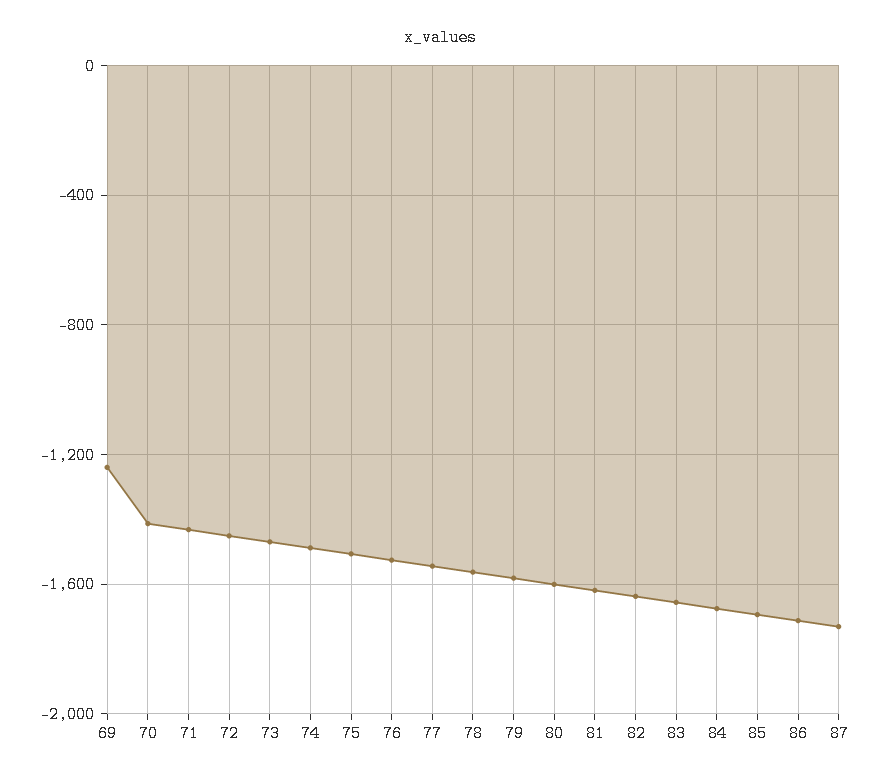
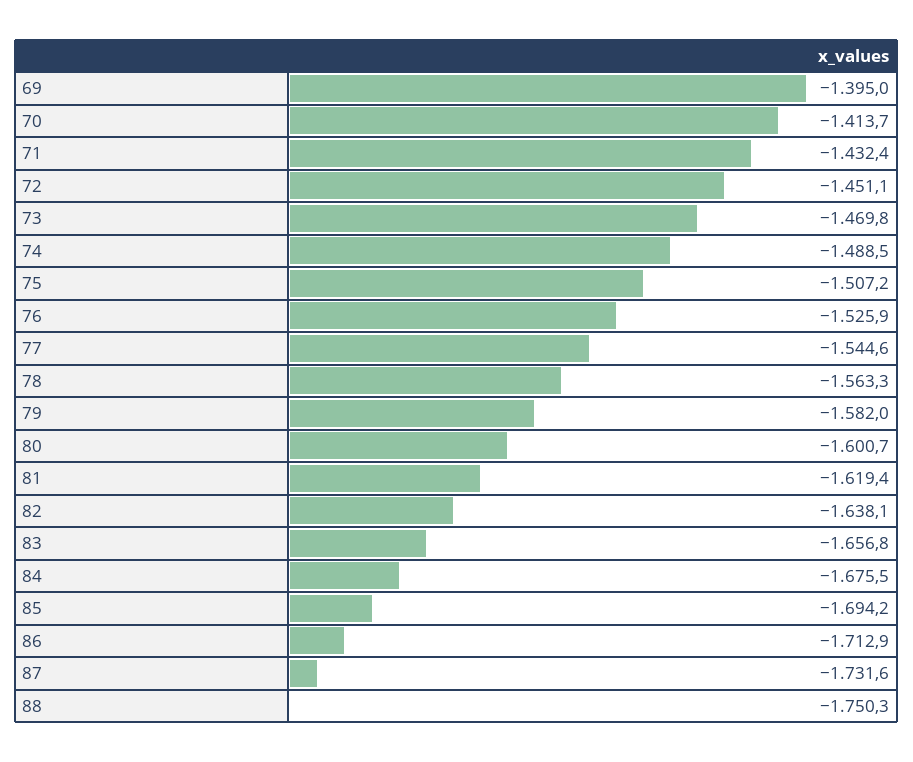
69: -1250 -> -1395
88: none -> -1750.3

